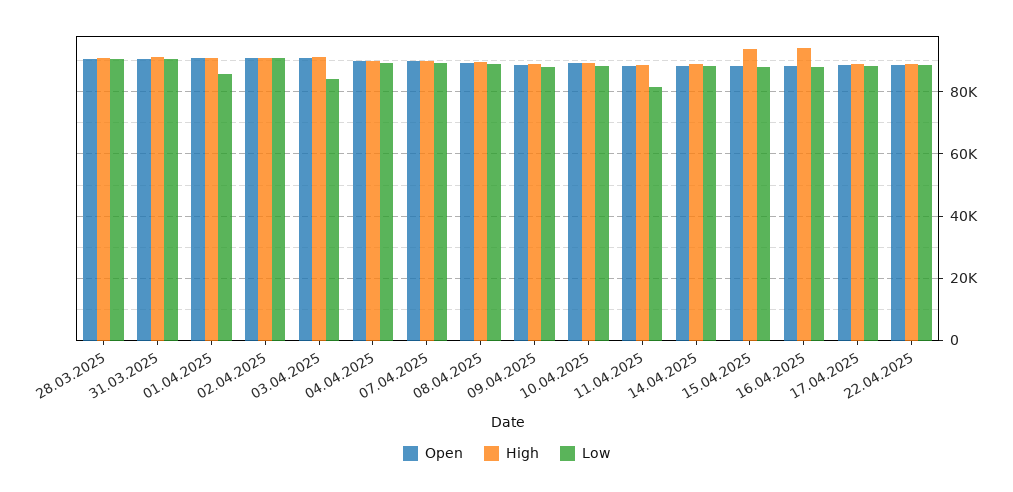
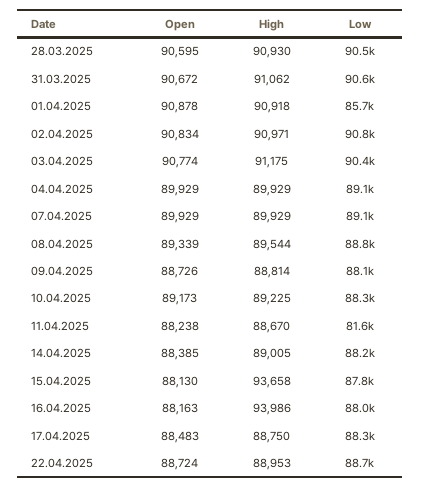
Low, 03.04.2025: 84000 -> 90400

